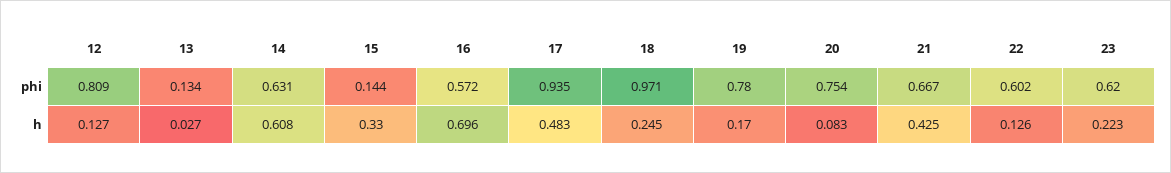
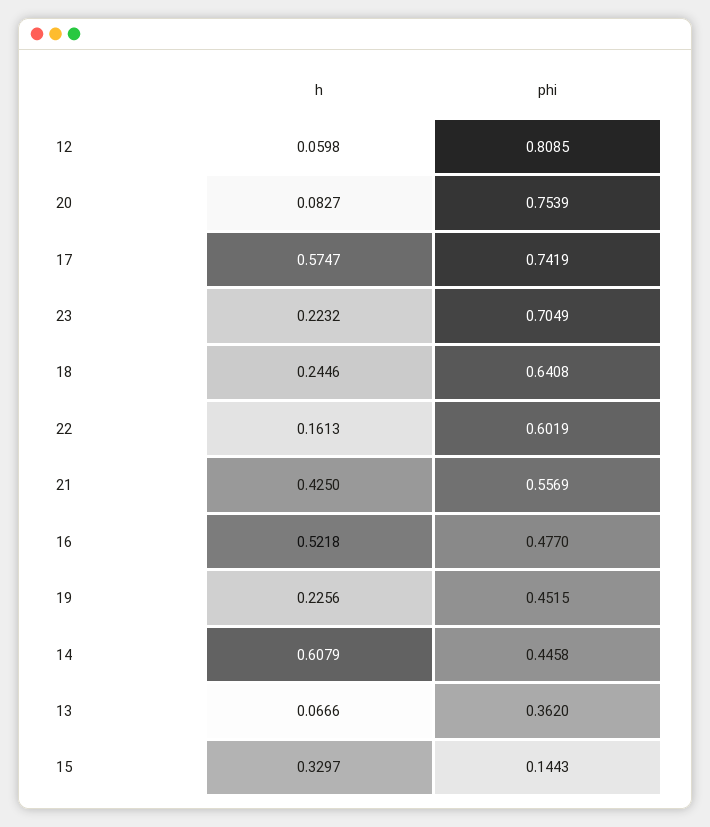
13, phi: 0.134 -> 0.362
14, phi: 0.631 -> 0.4458
16, phi: 0.572 -> 0.477
17, phi: 0.935 -> 0.7419
18, phi: 0.971 -> 0.6408
19, phi: 0.78 -> 0.4515
21, phi: 0.667 -> 0.5569
23, phi: 0.62 -> 0.7049
12, h: 0.127 -> 0.0598
13, h: 0.027 -> 0.0666
16, h: 0.696 -> 0.5218
17, h: 0.483 -> 0.5747
19, h: 0.17 -> 0.2256
22, h: 0.126 -> 0.1613

